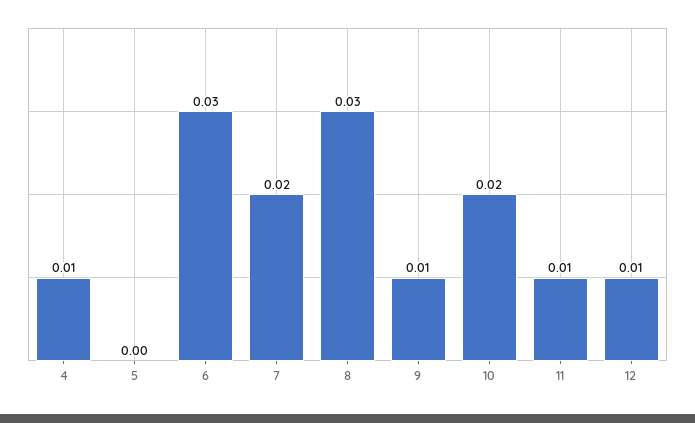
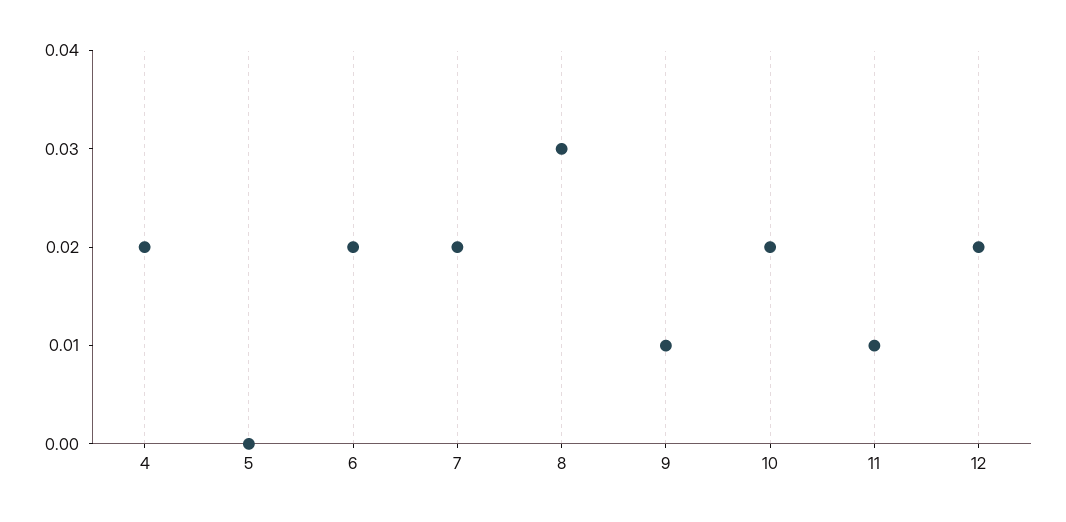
4: 0.01 -> 0.02
6: 0.03 -> 0.02
12: 0.01 -> 0.02

